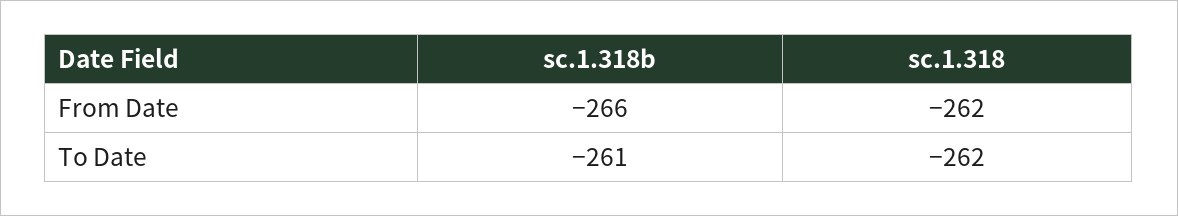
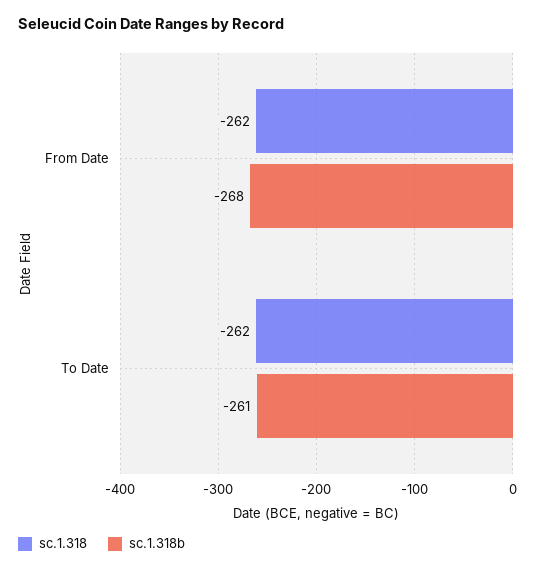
sc.1.318b, From Date: -266 -> -268

